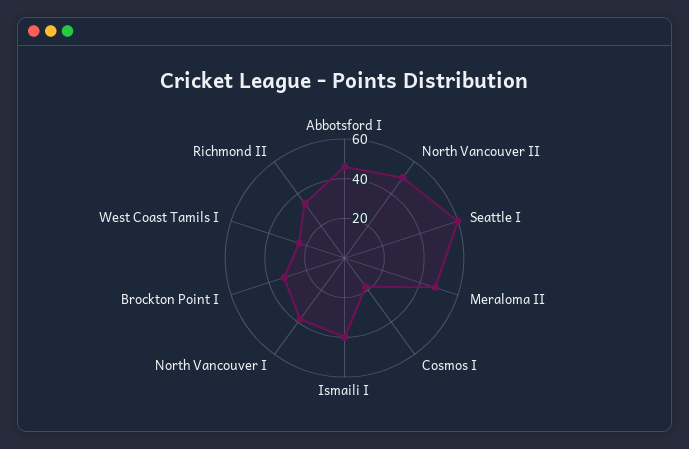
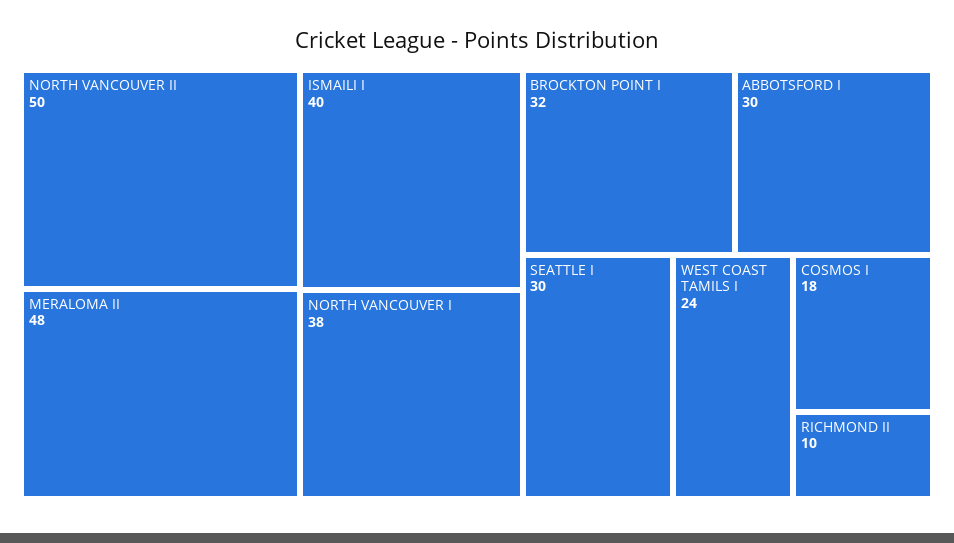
Abbotsford I: 45 -> 30
Seattle I: 60 -> 30
Richmond II: 35 -> 10

